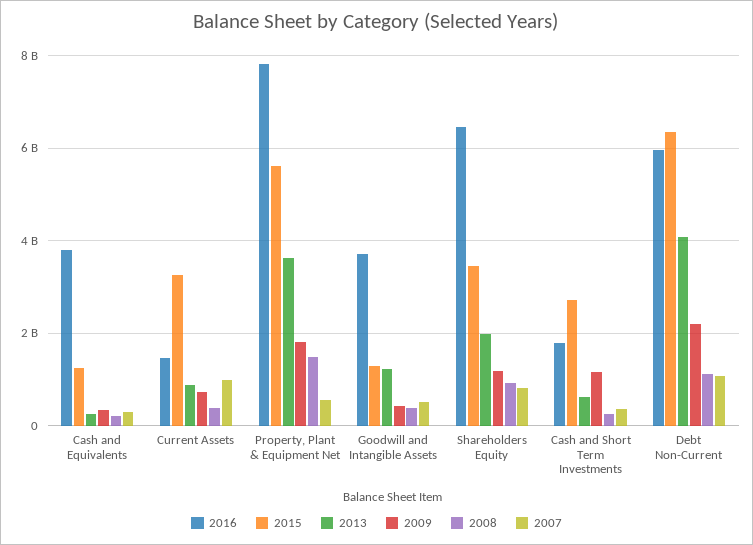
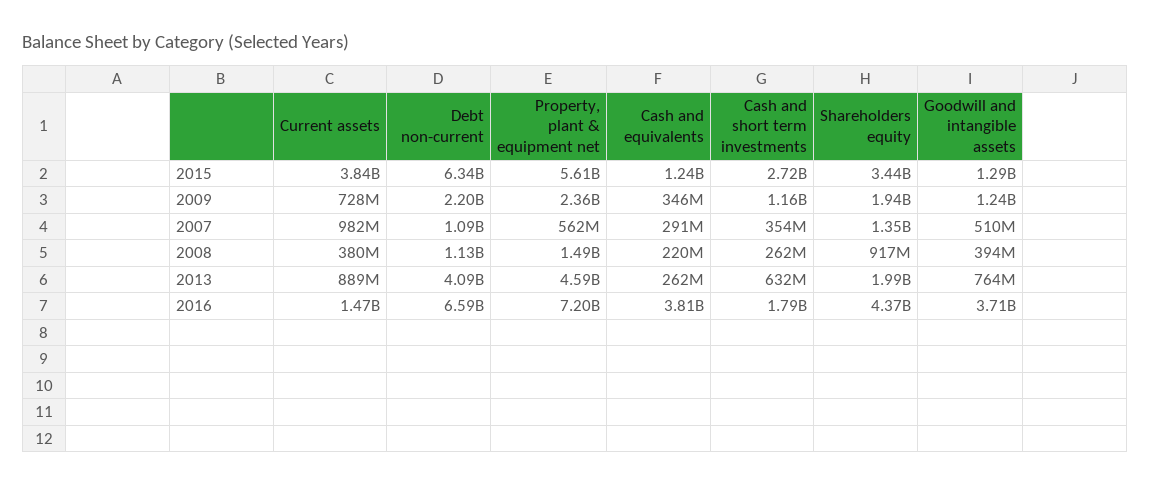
2015, Current Assets: 3200000000 -> 3840000000
2016, Property, Plant & Equipment Net: 7800000000 -> 7200000000
2013, Property, Plant & Equipment Net: 3600000000 -> 4590000000
2009, Property, Plant & Equipment Net: 1800000000 -> 2360000000
2013, Goodwill and Intangible Assets: 1200000000 -> 764000000
2009, Goodwill and Intangible Assets: 400000000 -> 1240000000
2016, Shareholders Equity: 6400000000 -> 4370000000
2009, Shareholders Equity: 1200000000 -> 1940000000
2007, Shareholders Equity: 800000000 -> 1350000000
2016, Debt Non-Current: 6000000000 -> 6590000000

